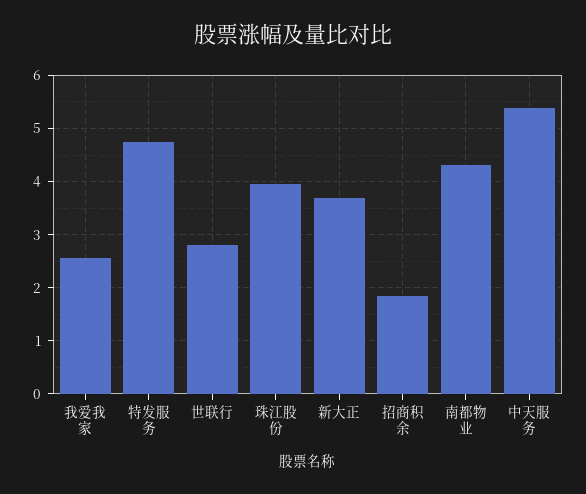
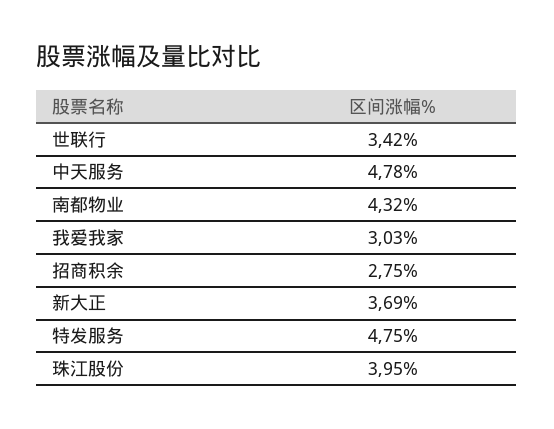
我爱我家: 2.6 -> 3.03
世联行: 2.8 -> 3.42
招商积余: 1.8 -> 2.75
中天服务: 5.4 -> 4.78

